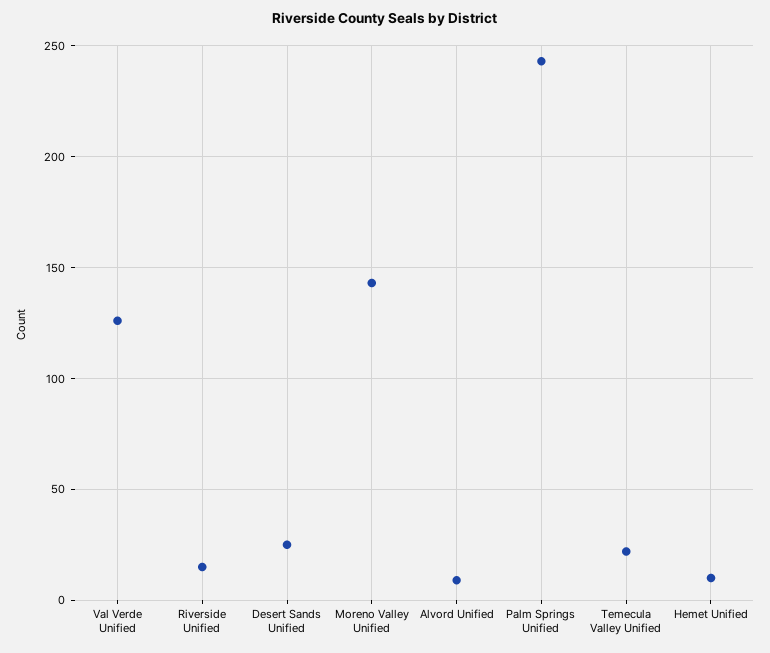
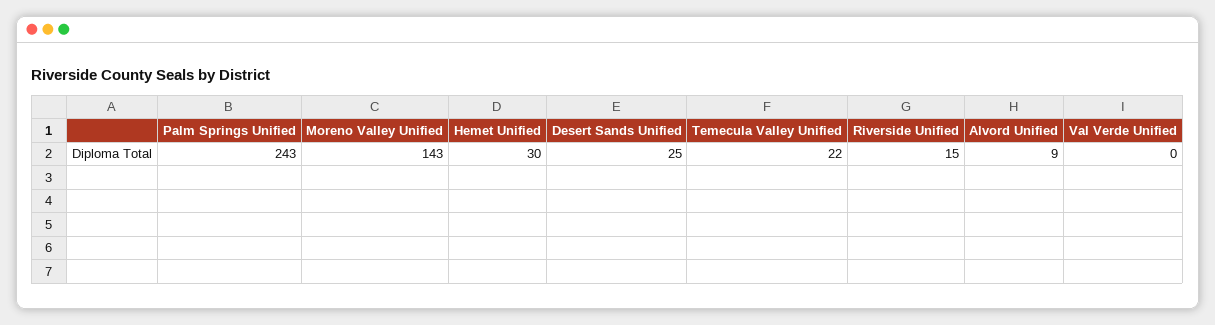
Val Verde Unified: 125 -> 0
Hemet Unified: 10 -> 30

